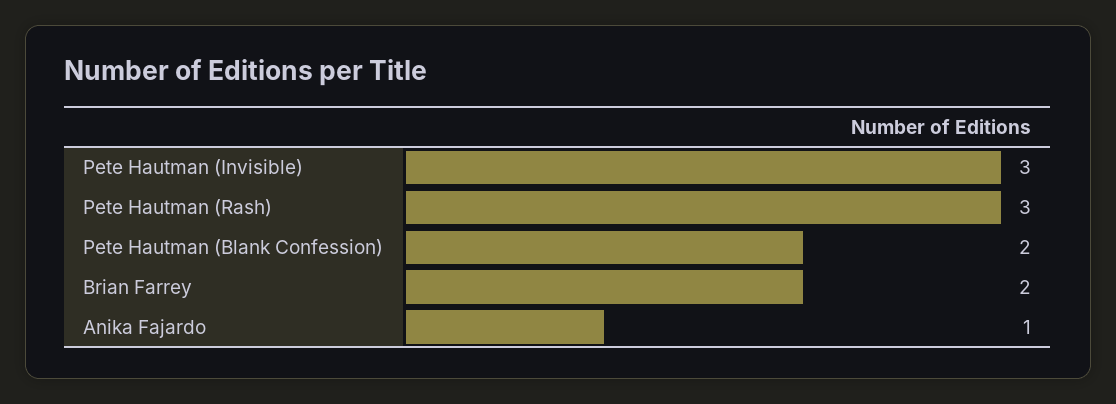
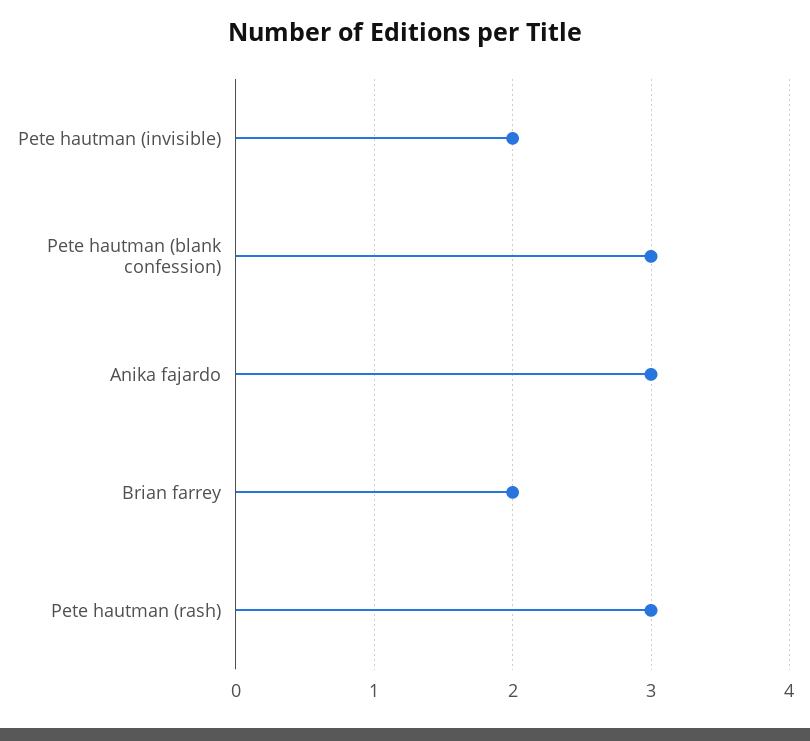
Pete Hautman (Invisible): 3 -> 2
Pete Hautman (Blank Confession): 2 -> 3
Anika Fajardo: 1 -> 3

